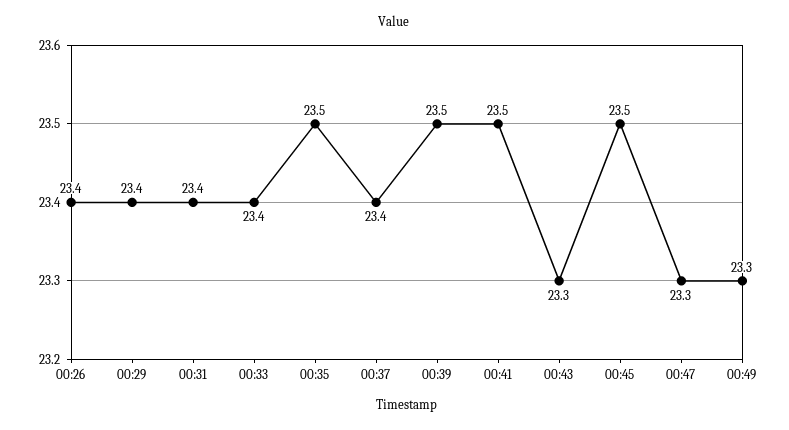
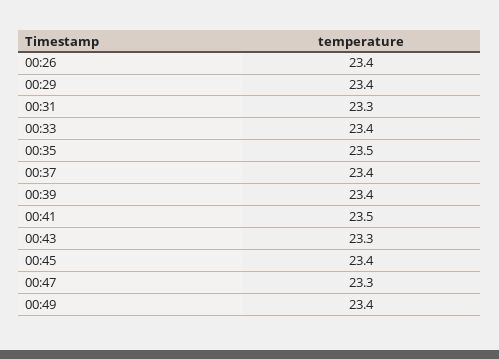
00:31: 23.4 -> 23.3
00:39: 23.5 -> 23.4
00:45: 23.5 -> 23.4
00:49: 23.3 -> 23.4

